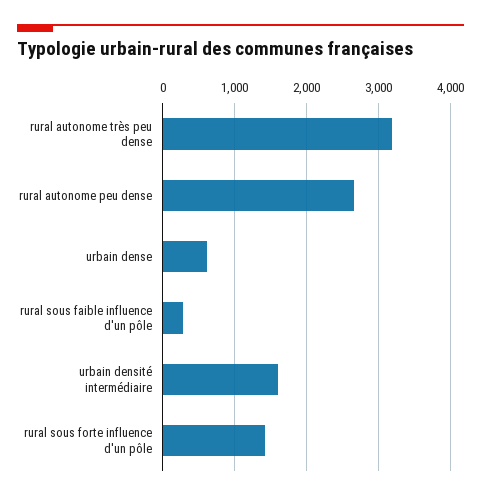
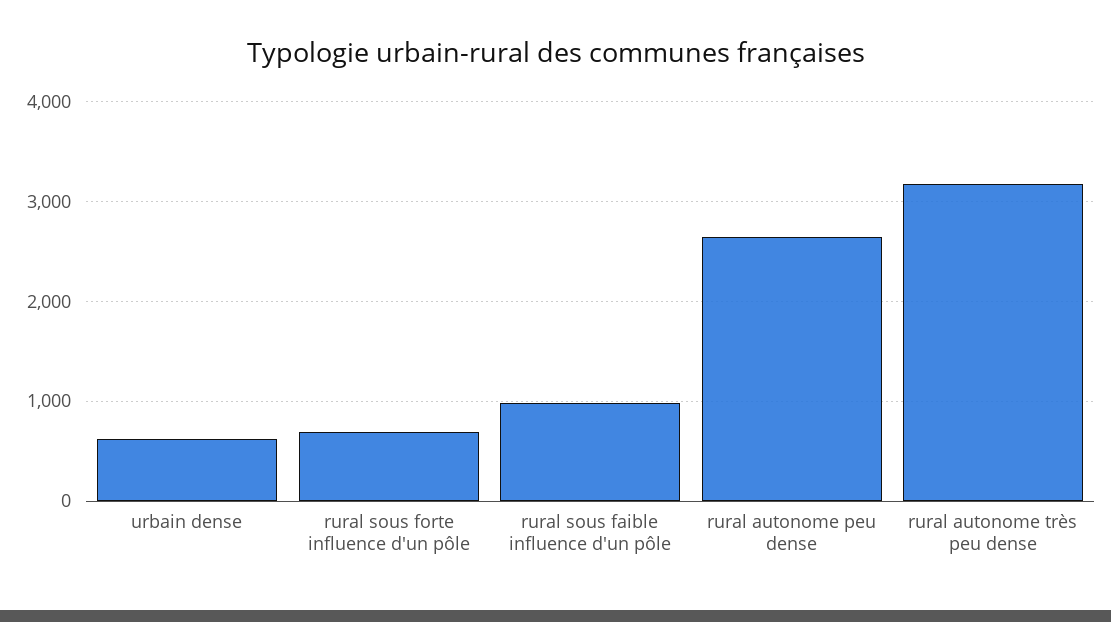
rural sous faible influence d'un pôle: 300 -> 1000
urbain densité intermédiaire: 1600 -> none
rural sous forte influence d'un pôle: 1400 -> 700

